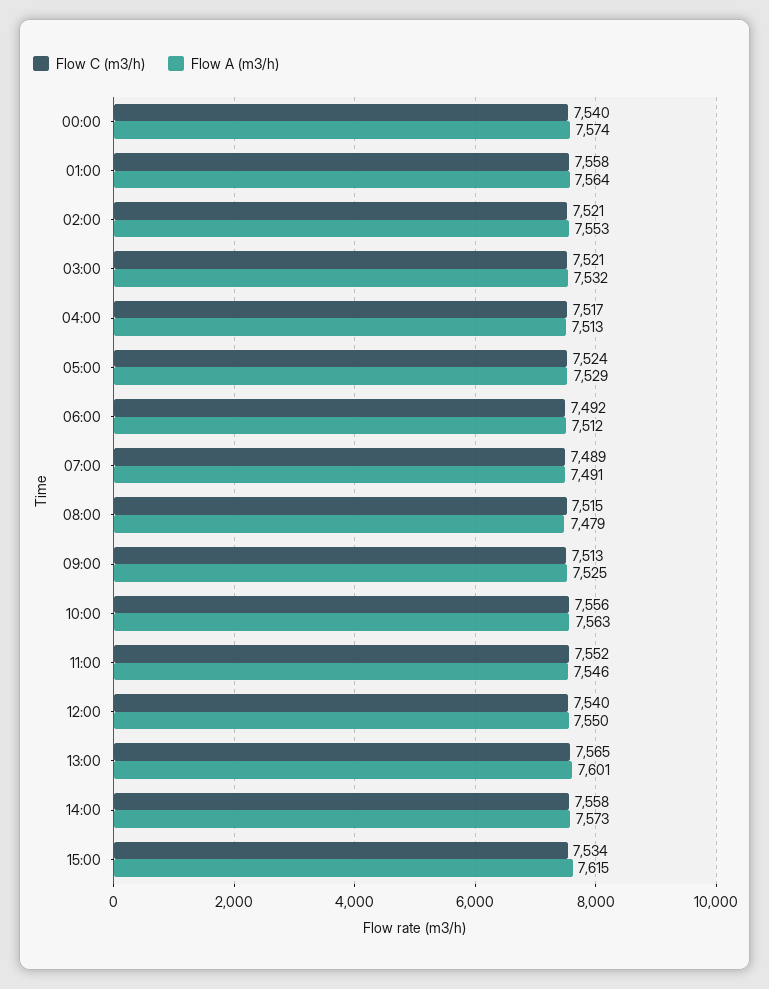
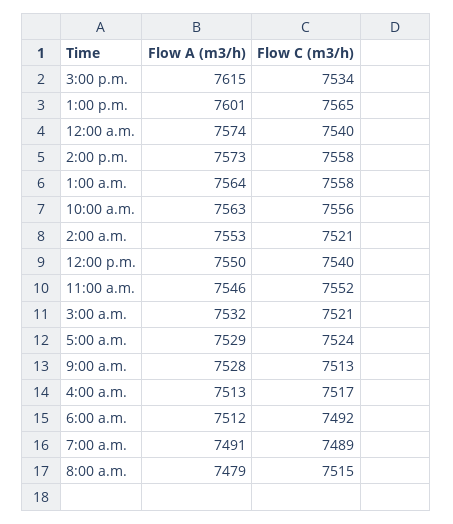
Flow A (m3/h), 09:00: 7525 -> 7528

